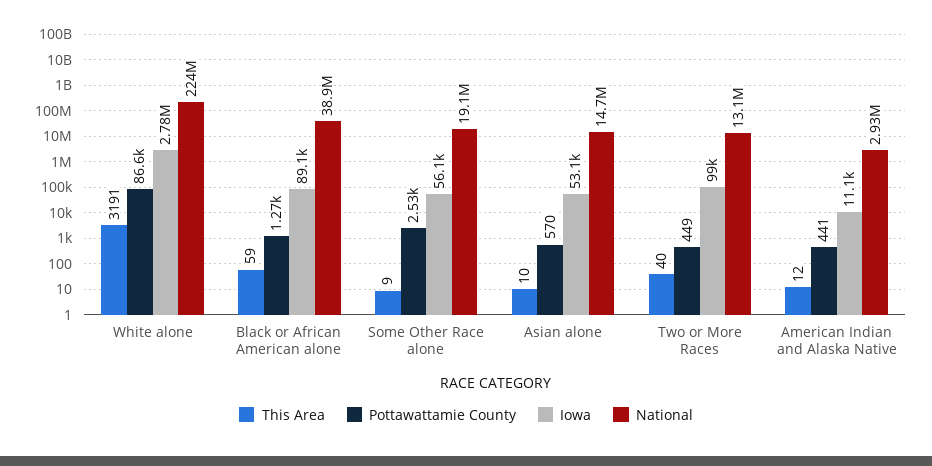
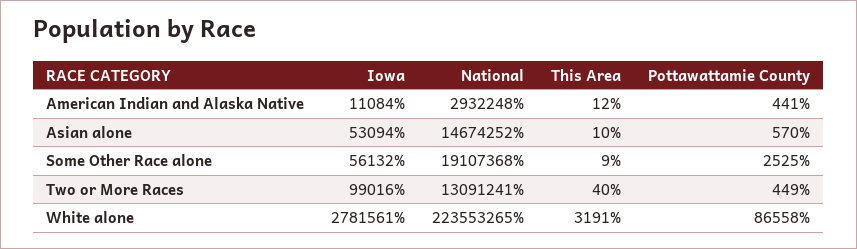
This Area, Black or African American alone: 59 -> none
Pottawattamie County, Black or African American alone: 1270 -> none
Iowa, Black or African American alone: 89100 -> none
National, Black or African American alone: 38900000 -> none

